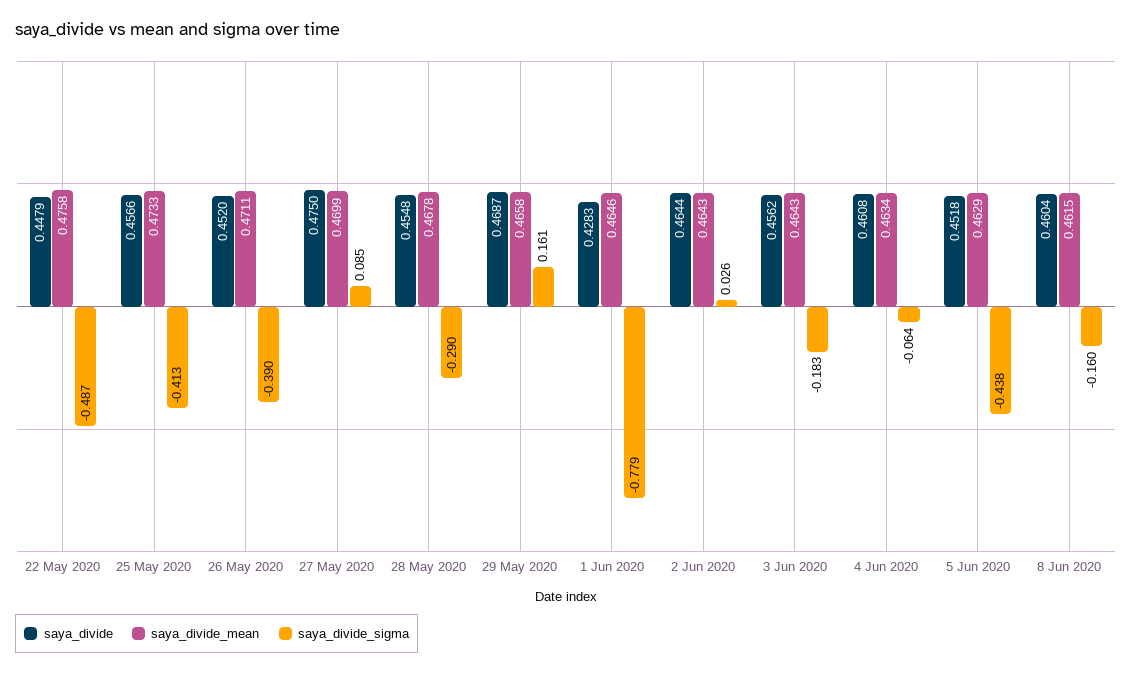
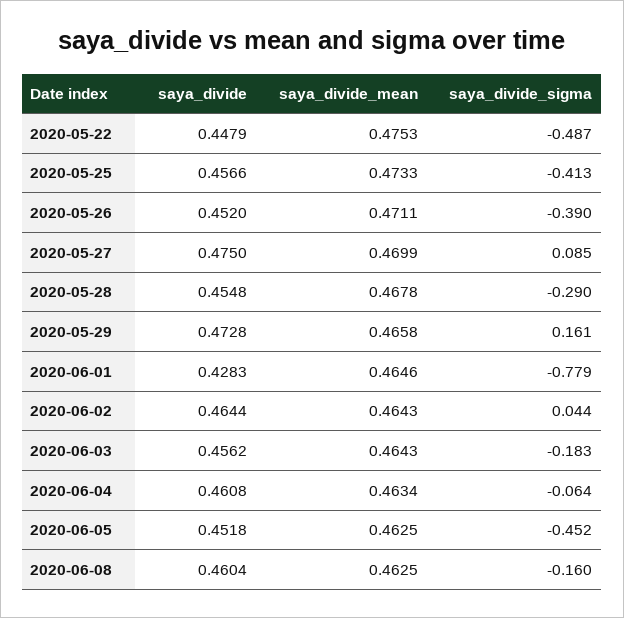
saya_divide_mean, 22 May 2020: 0.4758 -> 0.4753
saya_divide, 29 May 2020: 0.4687 -> 0.4728
saya_divide_sigma, 2 Jun 2020: 0.026 -> 0.044
saya_divide_mean, 5 Jun 2020: 0.4629 -> 0.4625
saya_divide_sigma, 5 Jun 2020: -0.438 -> -0.452
saya_divide_mean, 8 Jun 2020: 0.4615 -> 0.4625

